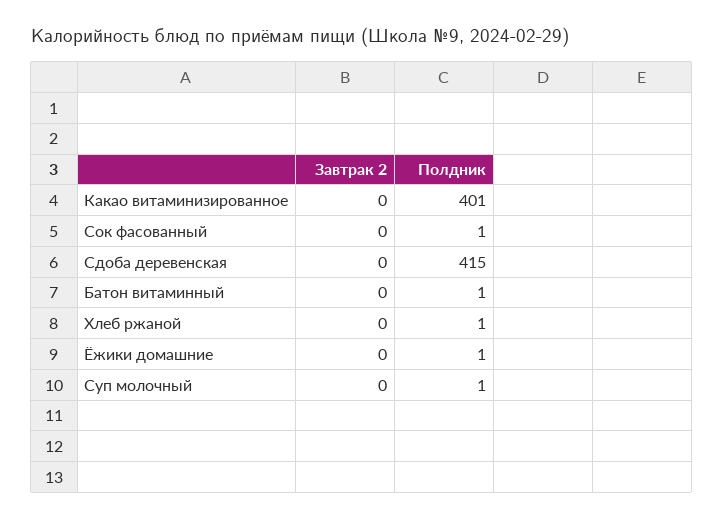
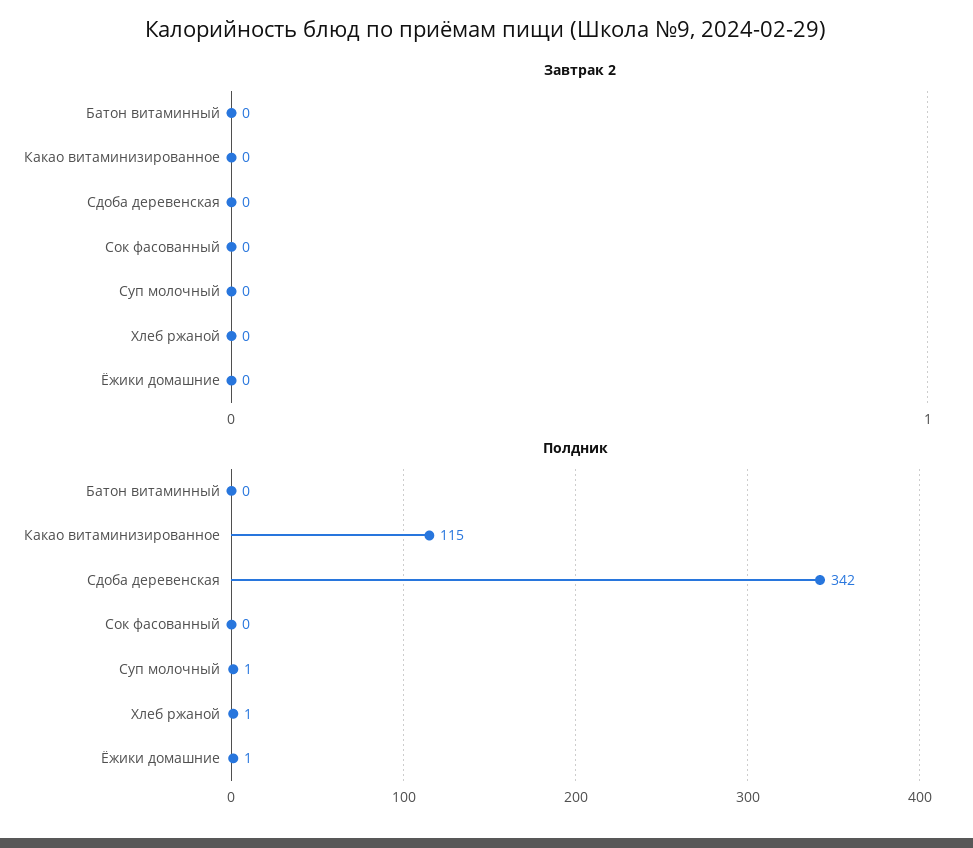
Полдник, Какао витаминизированное: 401 -> 115
Полдник, Сок фасованный: 1 -> 0
Полдник, Сдоба деревенская: 415 -> 342
Полдник, Батон витаминный: 1 -> 0

